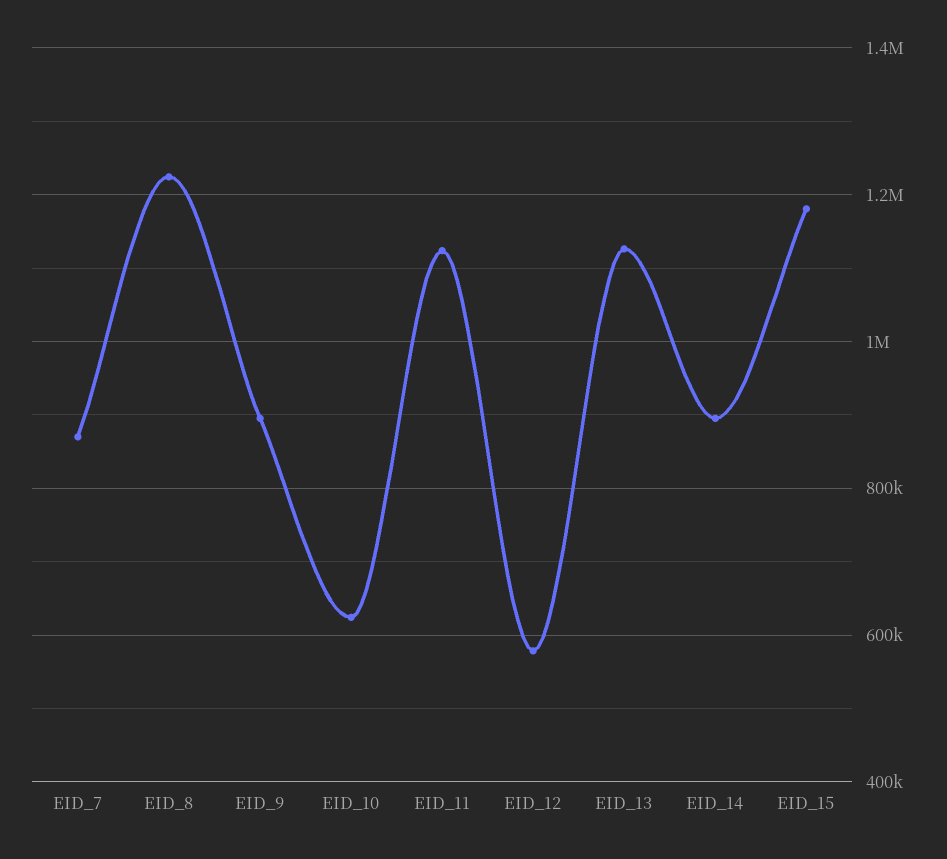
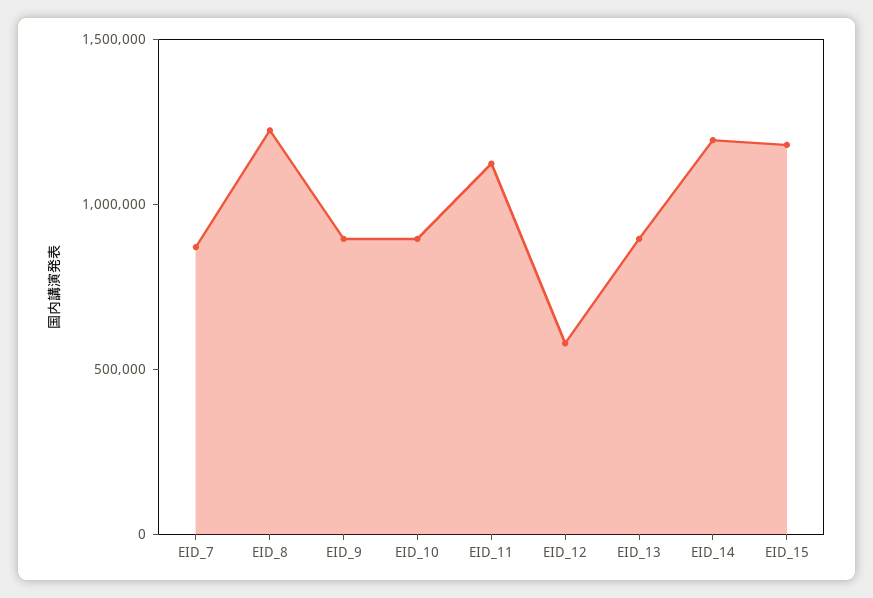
EID_10: 620000 -> 900000
EID_13: 1120000 -> 900000
EID_14: 900000 -> 1200000

